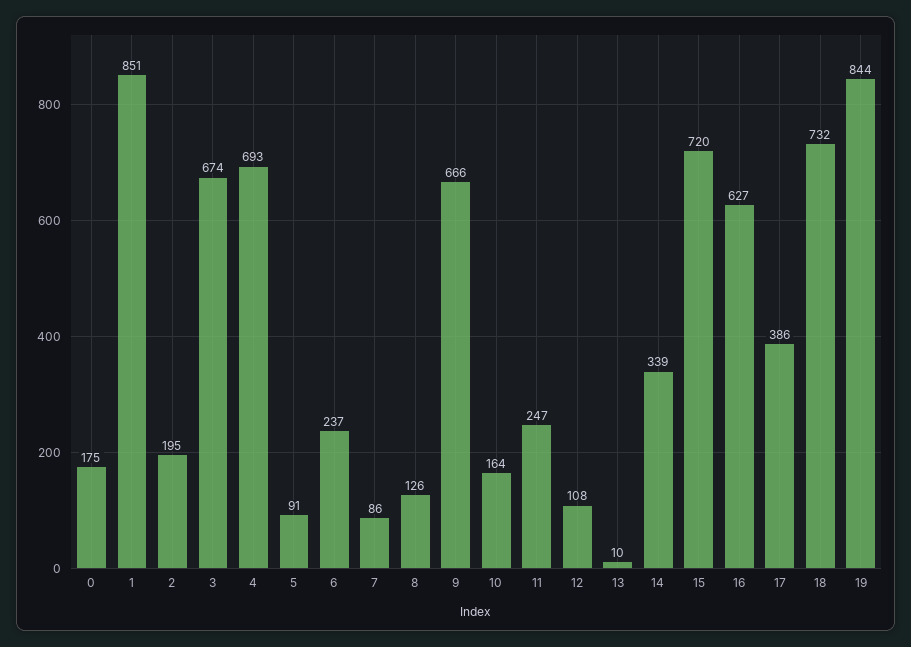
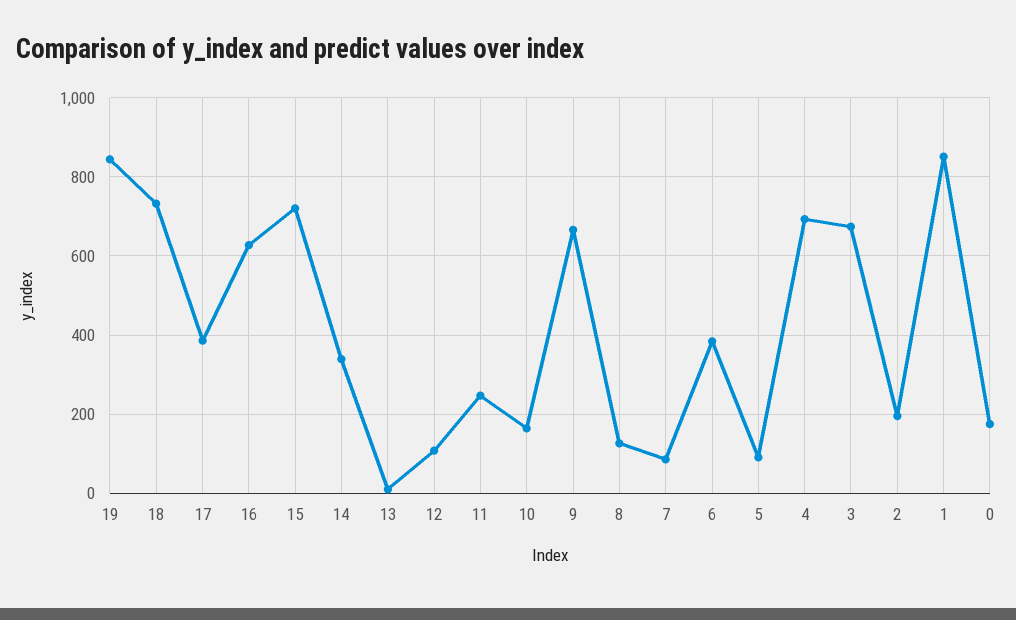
6: 237 -> 380

